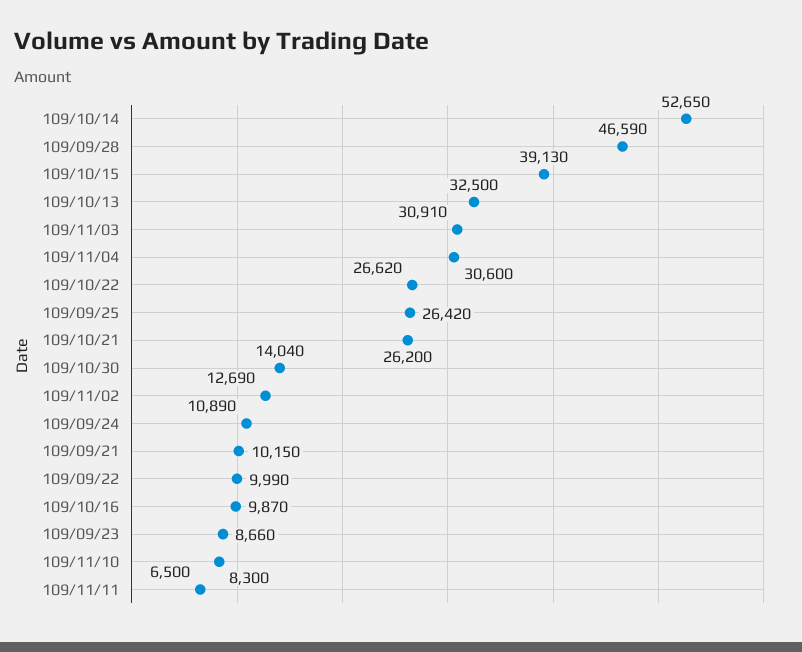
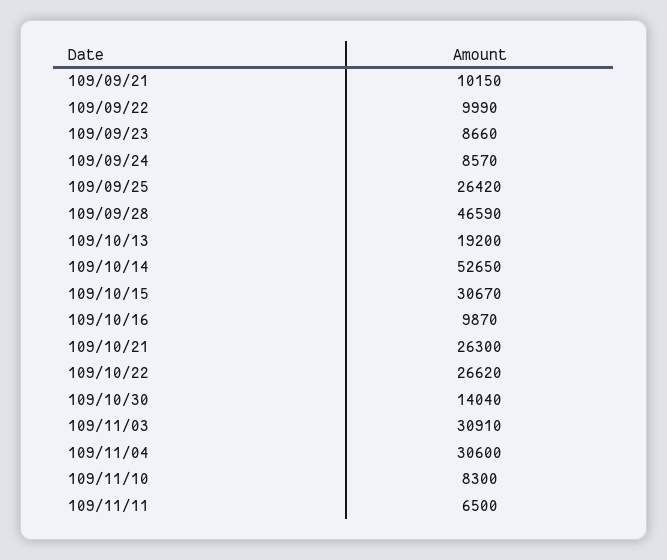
109/10/15: 39130 -> 30670
109/10/13: 32500 -> 19200
109/10/21: 26200 -> 26300
109/11/02: 12690 -> none
109/09/24: 10890 -> 8570

